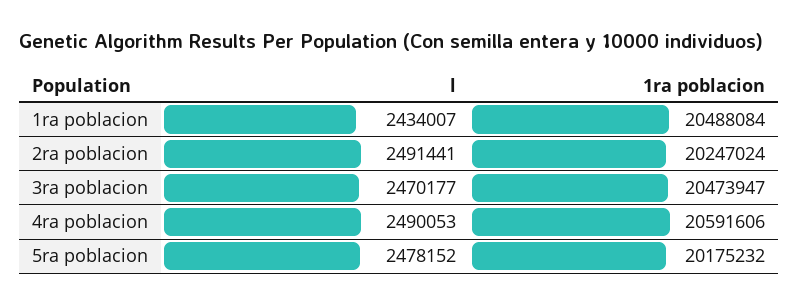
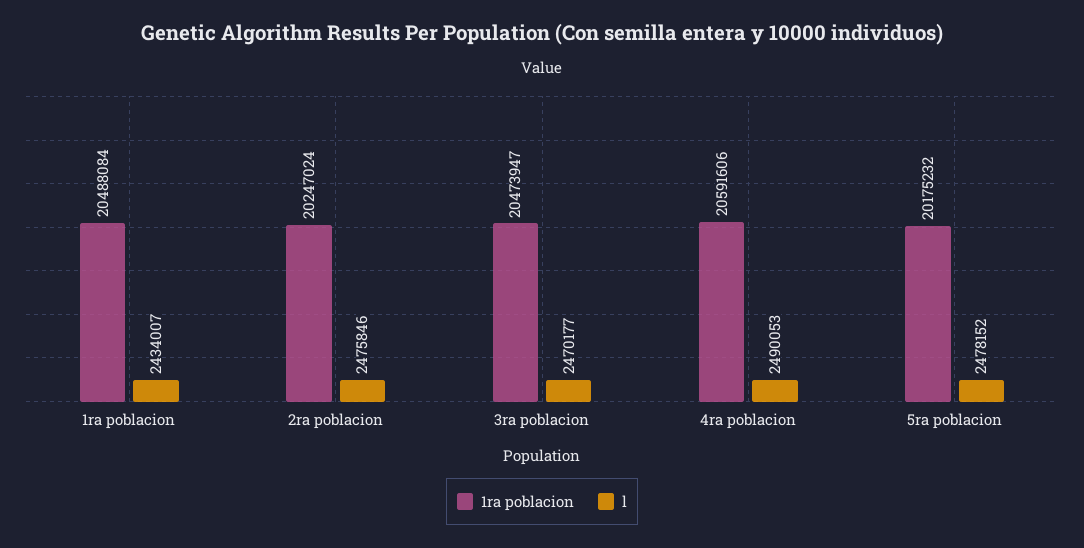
l, 2ra poblacion: 2491441 -> 2475846

